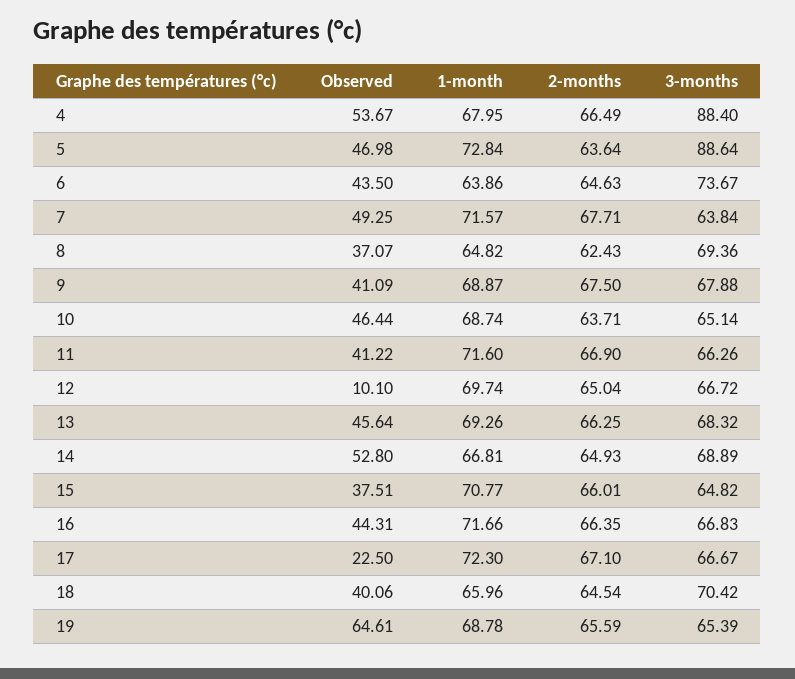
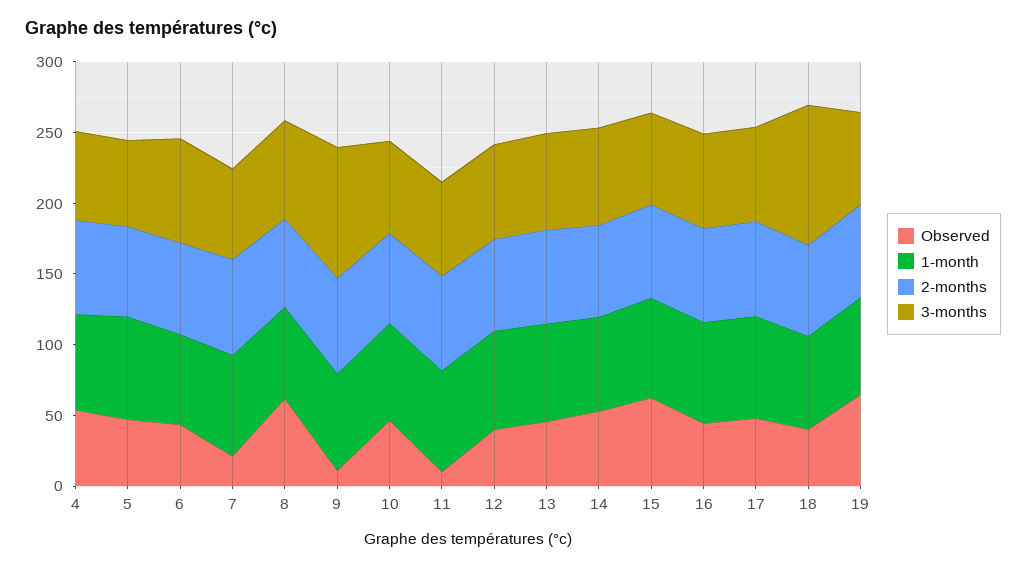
3-months, 4: 88.4 -> 60
3-months, 5: 88.64 -> 60
Observed, 7: 49.25 -> 20
Observed, 8: 37.07 -> 60
Observed, 9: 41.09 -> 10
3-months, 9: 67.88 -> 90
Observed, 11: 41.22 -> 10
Observed, 12: 10.1 -> 40
Observed, 15: 37.51 -> 60
Observed, 17: 22.5 -> 50
3-months, 18: 70.42 -> 100

